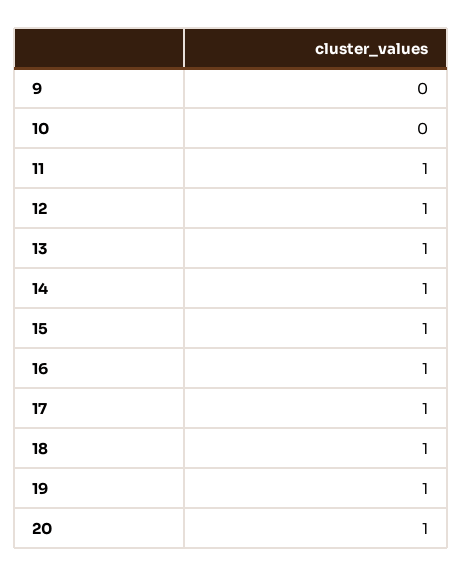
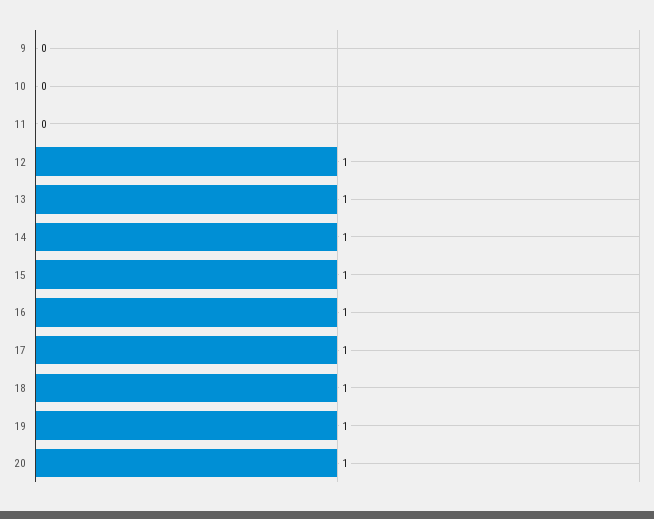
11: 1 -> 0

